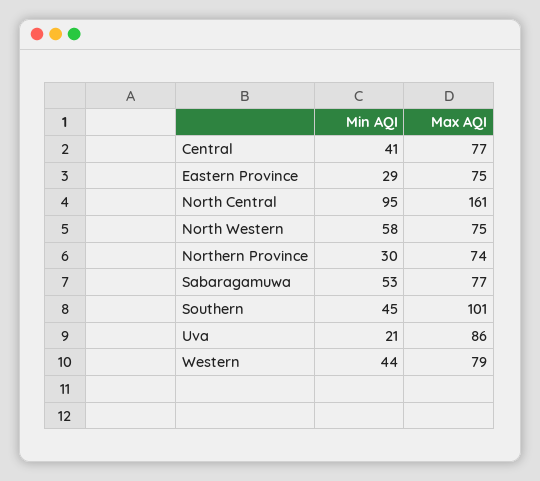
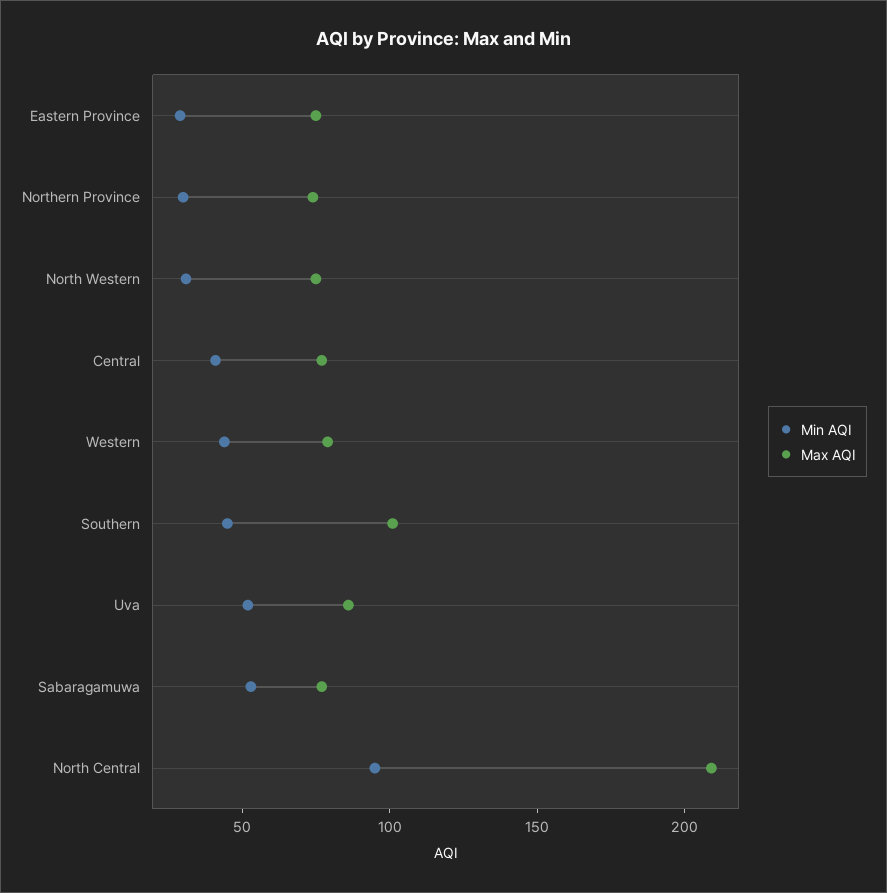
Max AQI, North Central: 161 -> 210
Min AQI, North Western: 58 -> 30
Min AQI, Uva: 21 -> 50

